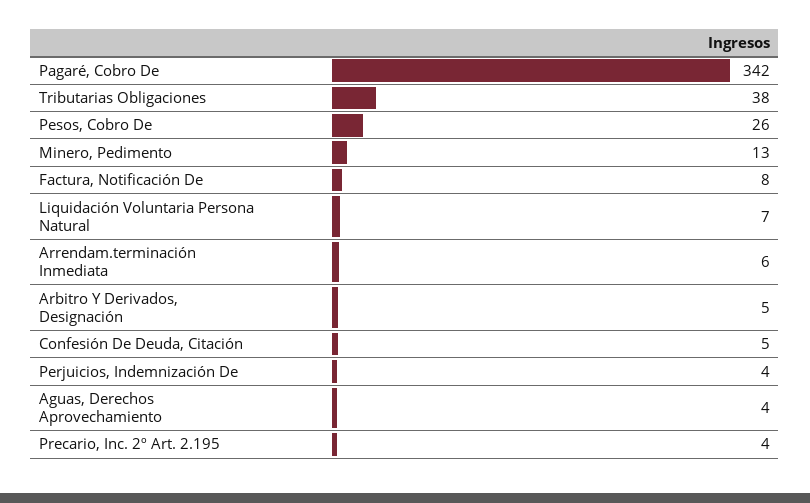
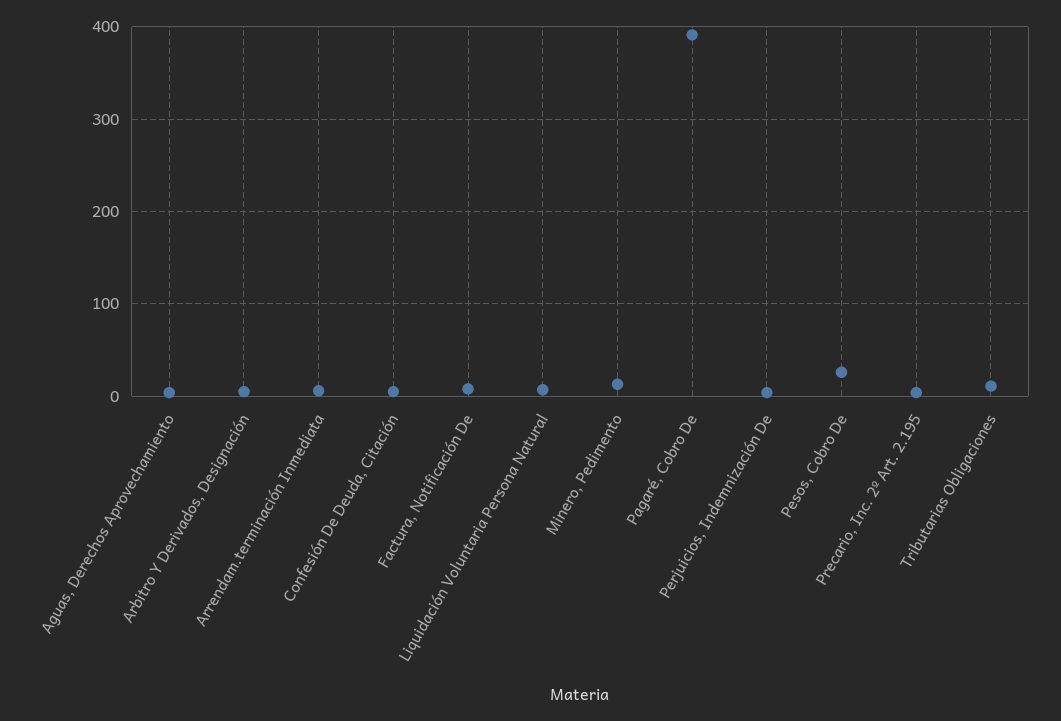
Pagaré, Cobro De: 342 -> 390
Tributarias Obligaciones: 38 -> 10

